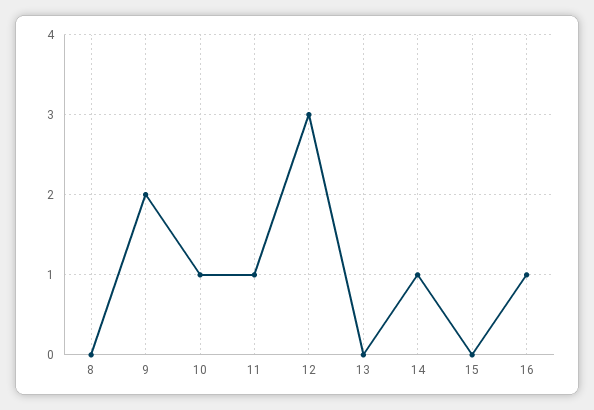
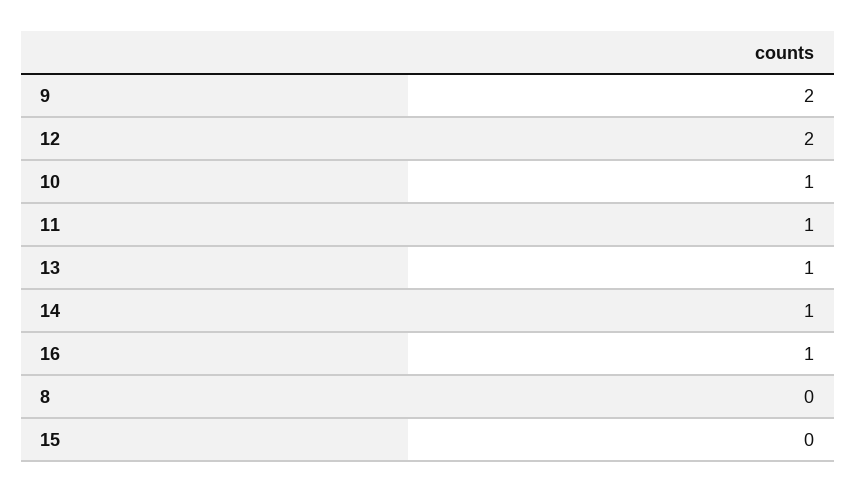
12: 3 -> 2
13: 0 -> 1

